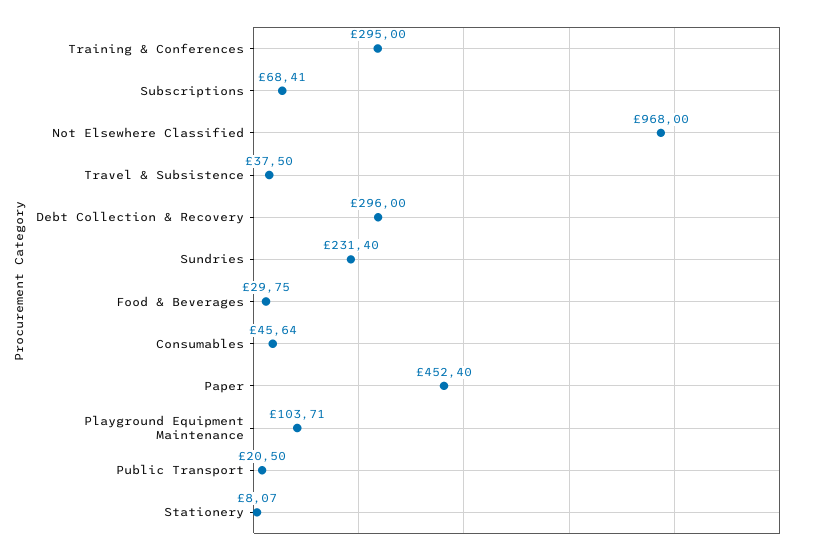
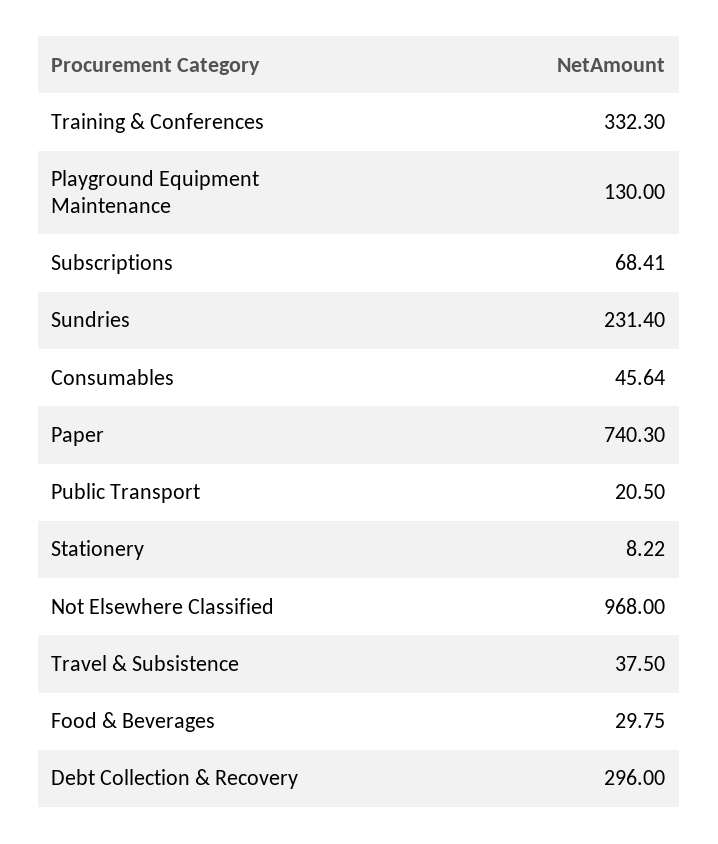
Training & Conferences: 295 -> 332.3
Paper: 452.4 -> 740.3
Playground Equipment Maintenance: 103.71 -> 130
Stationery: 8.07 -> 8.22

